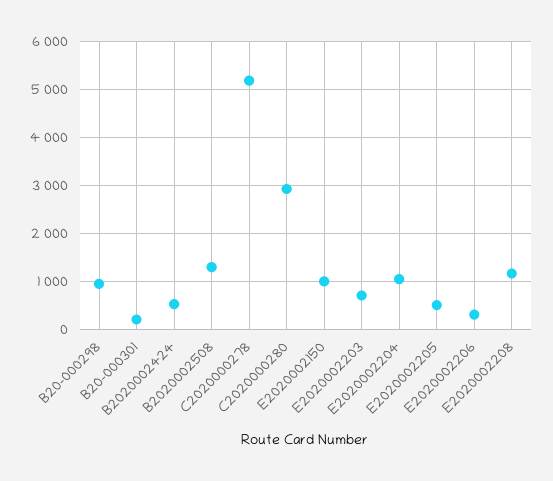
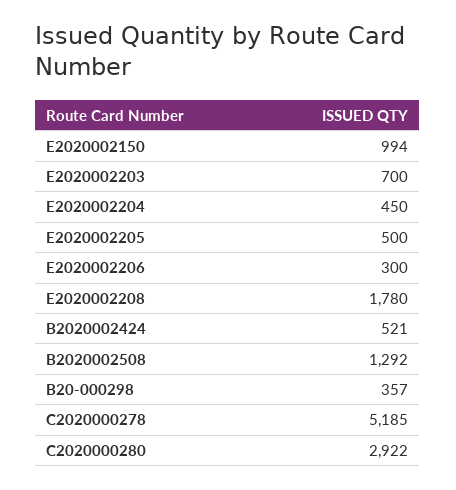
B20-000298: 1000 -> 357
B20-000301: 200 -> none
E2020002204: 1000 -> 450
E2020002208: 1200 -> 1780

